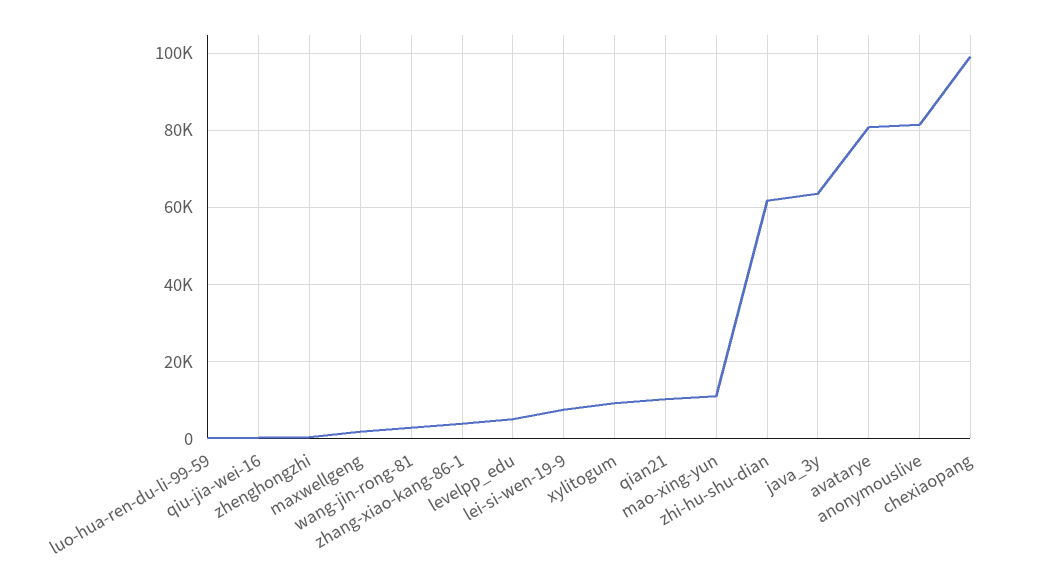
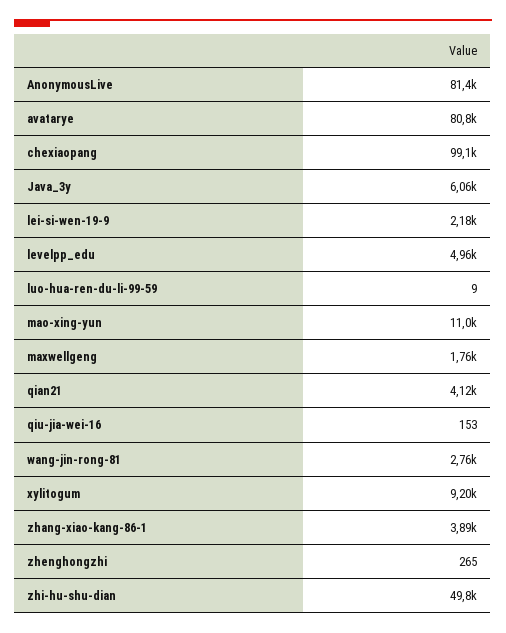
lei-si-wen-19-9: 8000 -> 2180
qian21: 10000 -> 4120
zhi-hu-shu-dian: 62000 -> 49800
java_3y: 64000 -> 6060

